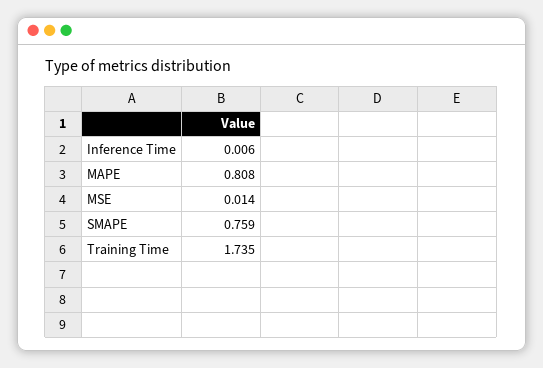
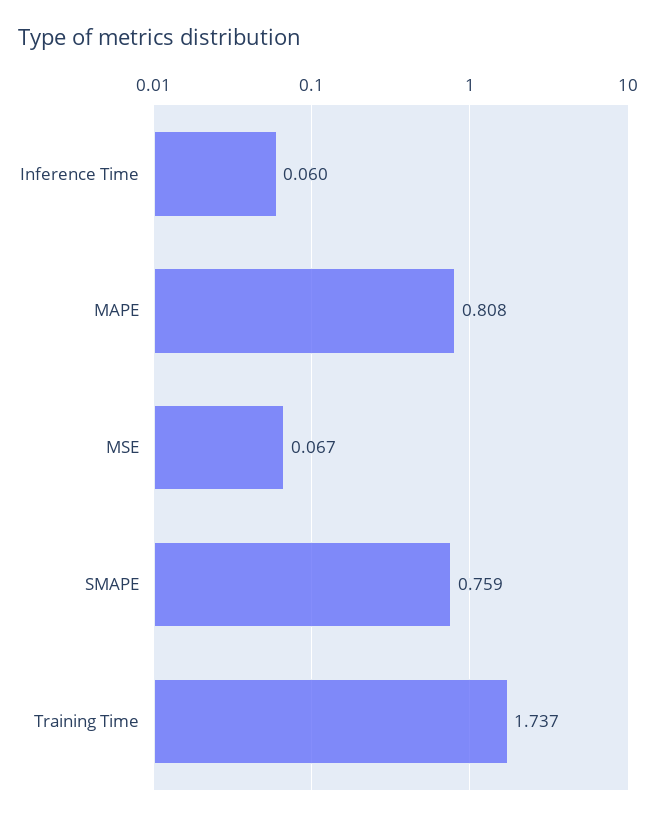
Inference Time: 0.006 -> 0.06
MSE: 0.014 -> 0.067
Training Time: 1.735 -> 1.737

